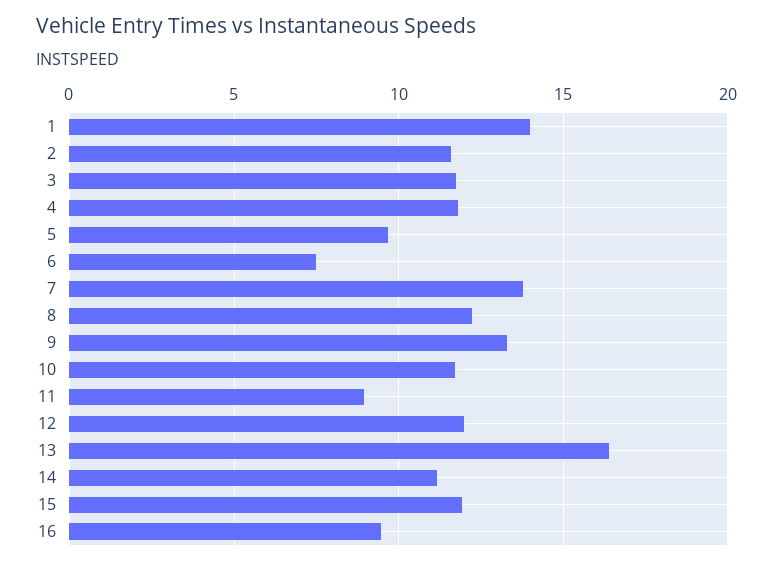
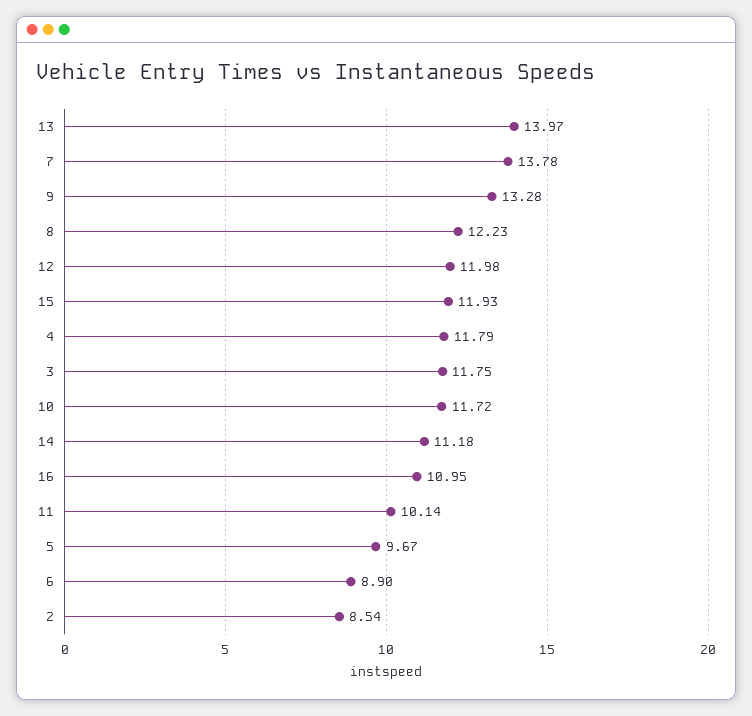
1: 14 -> none
2: 11.5 -> 8.54
6: 7.5 -> 8.9
11: 9 -> 10.14
13: 16.5 -> 13.97
16: 9.5 -> 10.95

